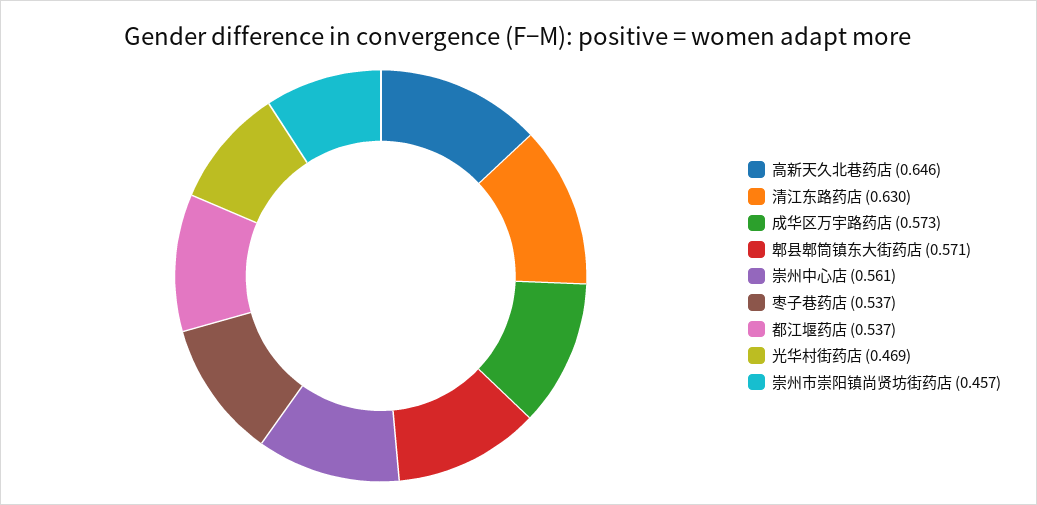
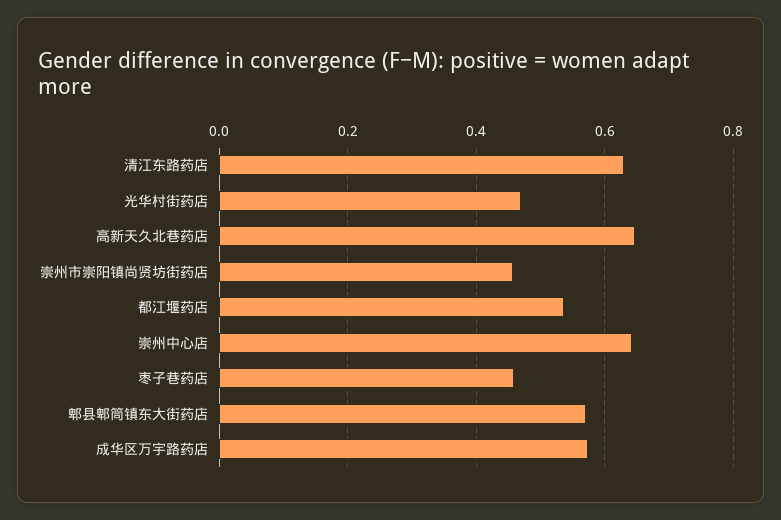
崇州中心店: 0.561 -> 0.64
枣子巷药店: 0.537 -> 0.46

